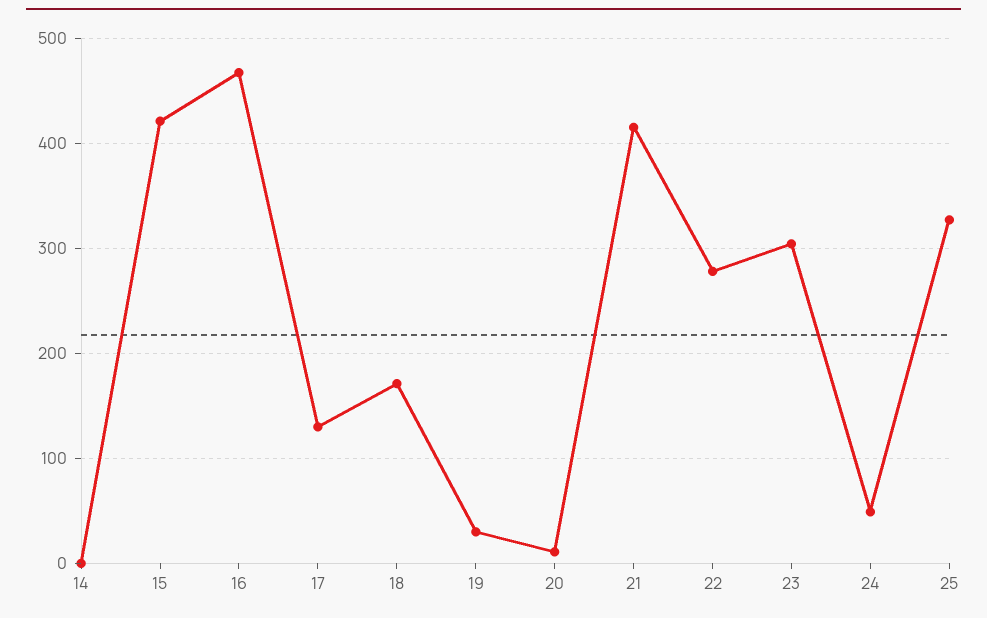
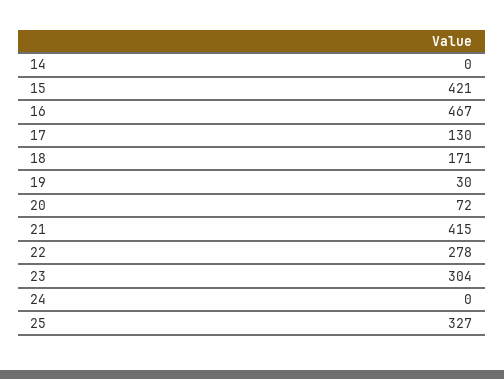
20: 10 -> 72
24: 50 -> 0

